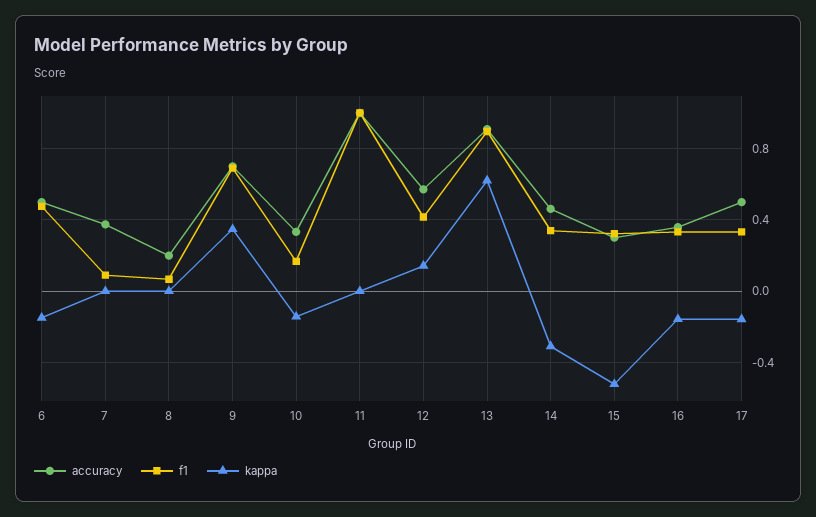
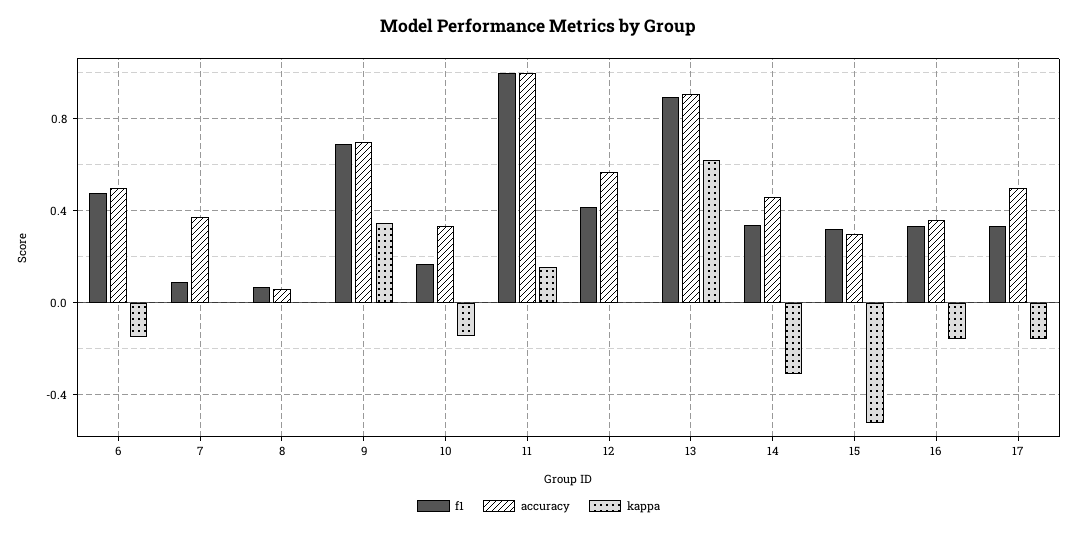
accuracy, 8: 0.2 -> 0.05
kappa, 11: 0 -> 0.15
kappa, 12: 0.15 -> 0

